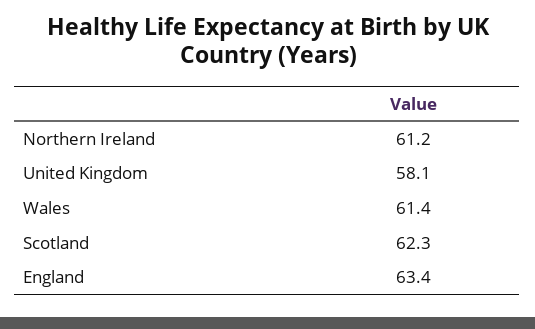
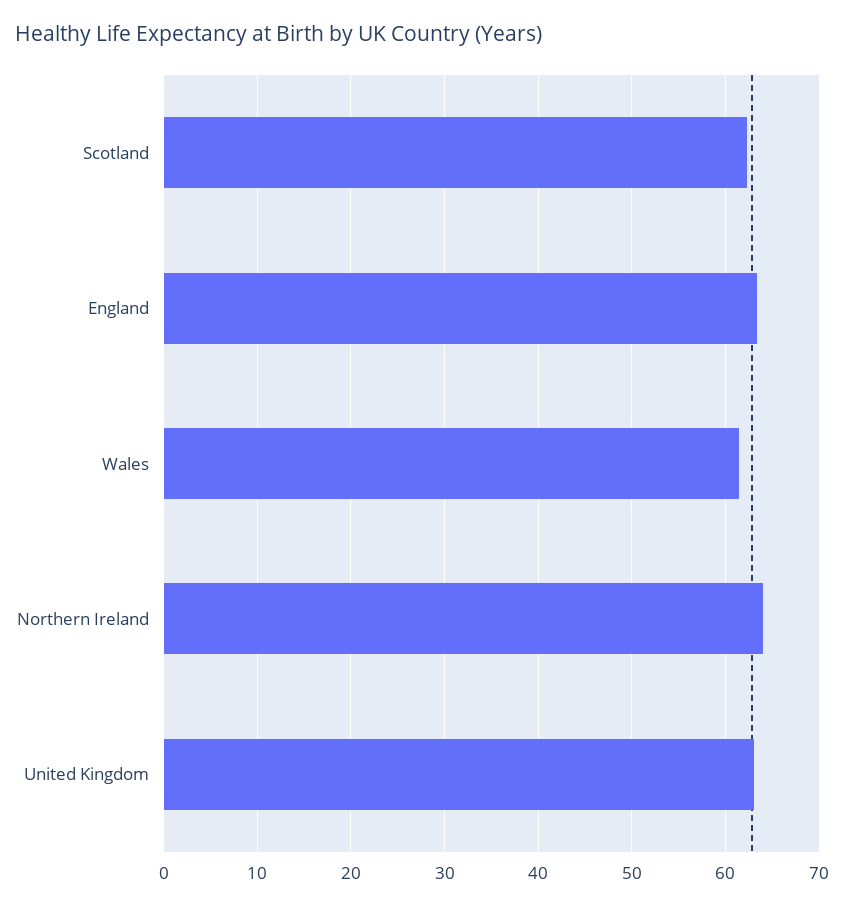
Northern Ireland: 61.2 -> 64
United Kingdom: 58.1 -> 63

